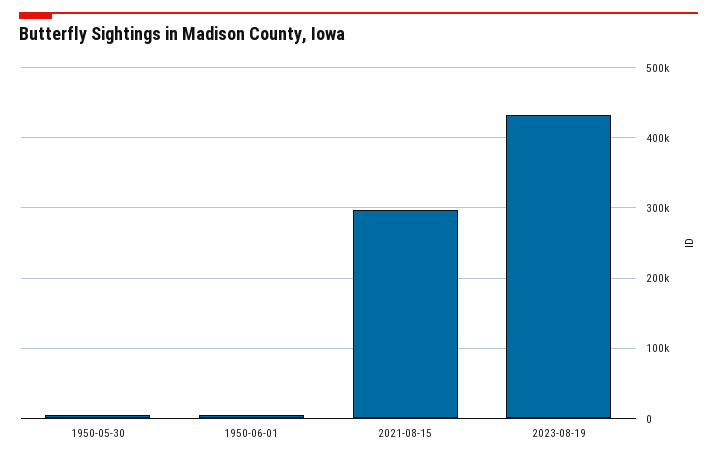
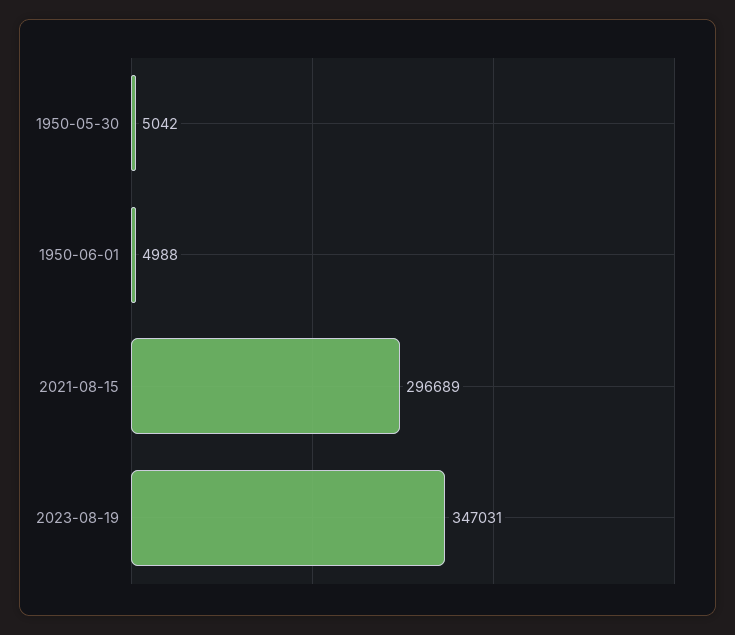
2023-08-19: 430000 -> 347031

